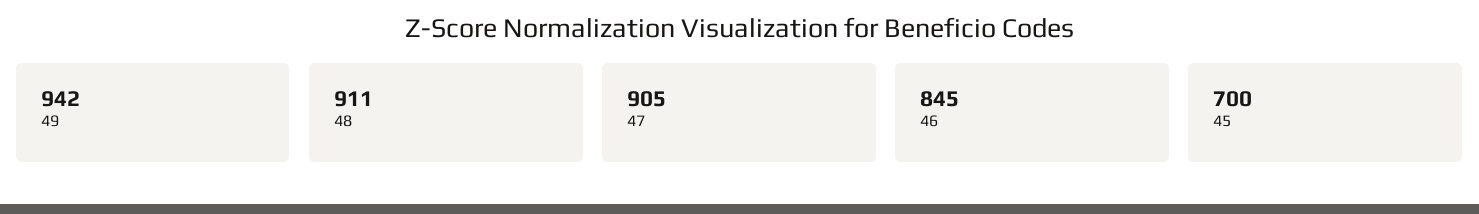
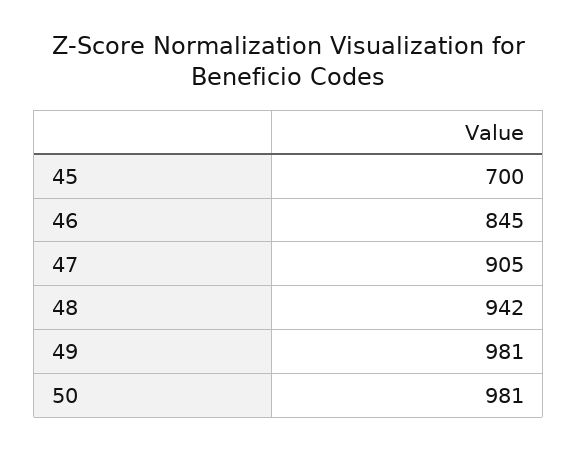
49: 942 -> 981
48: 911 -> 942
50: none -> 981

